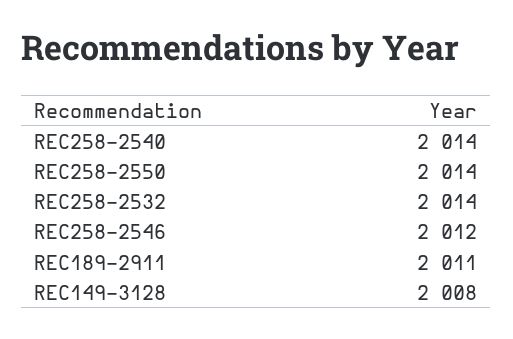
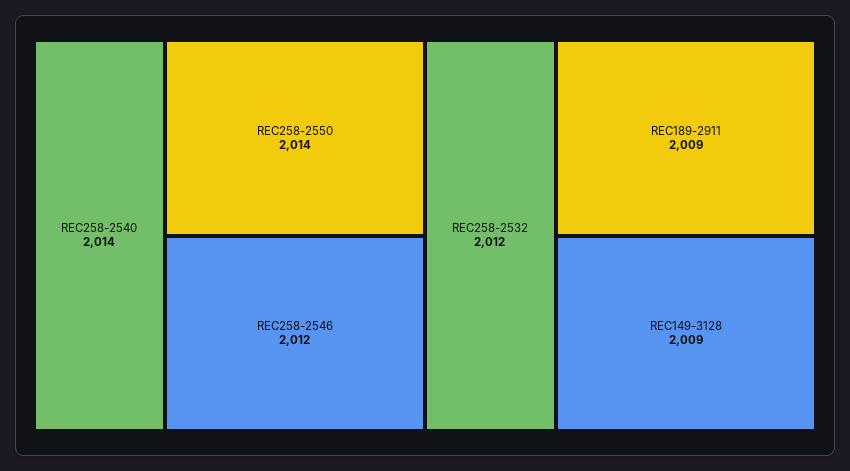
REC258-2532: 2014 -> 2012
REC189-2911: 2011 -> 2009
REC149-3128: 2008 -> 2009

